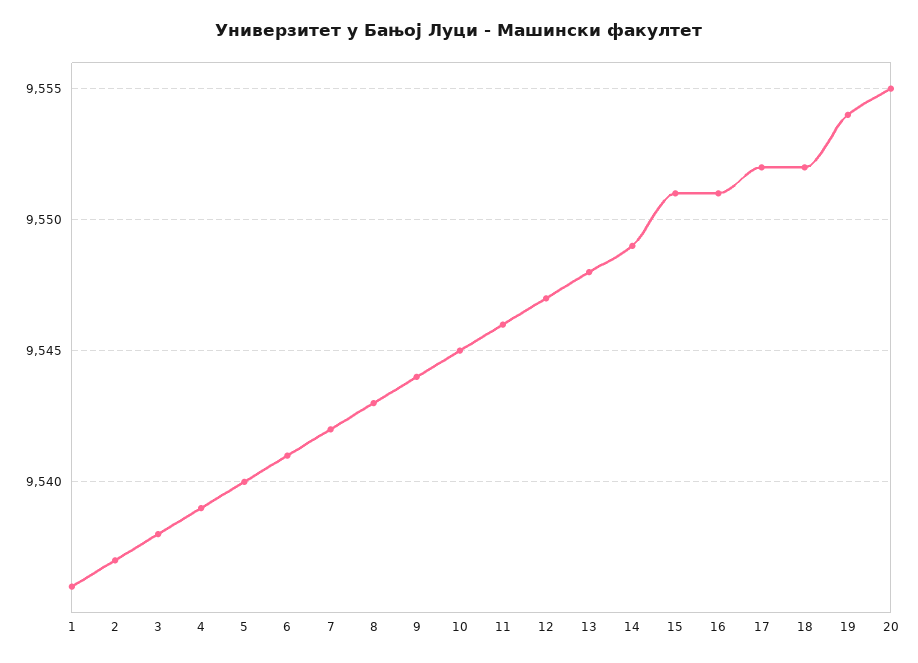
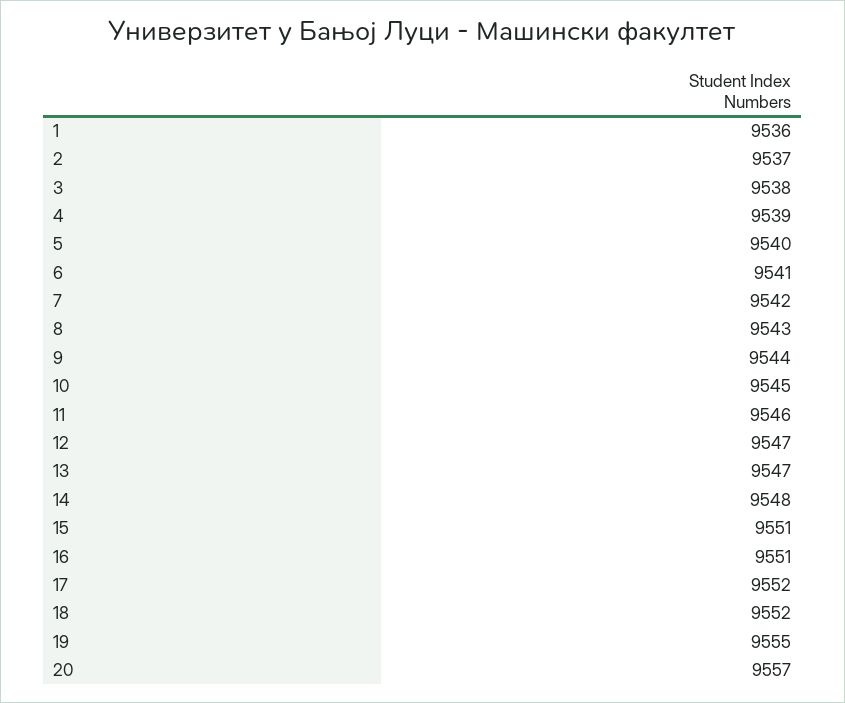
13: 9548 -> 9547
14: 9549 -> 9548
19: 9554 -> 9555
20: 9555 -> 9557

